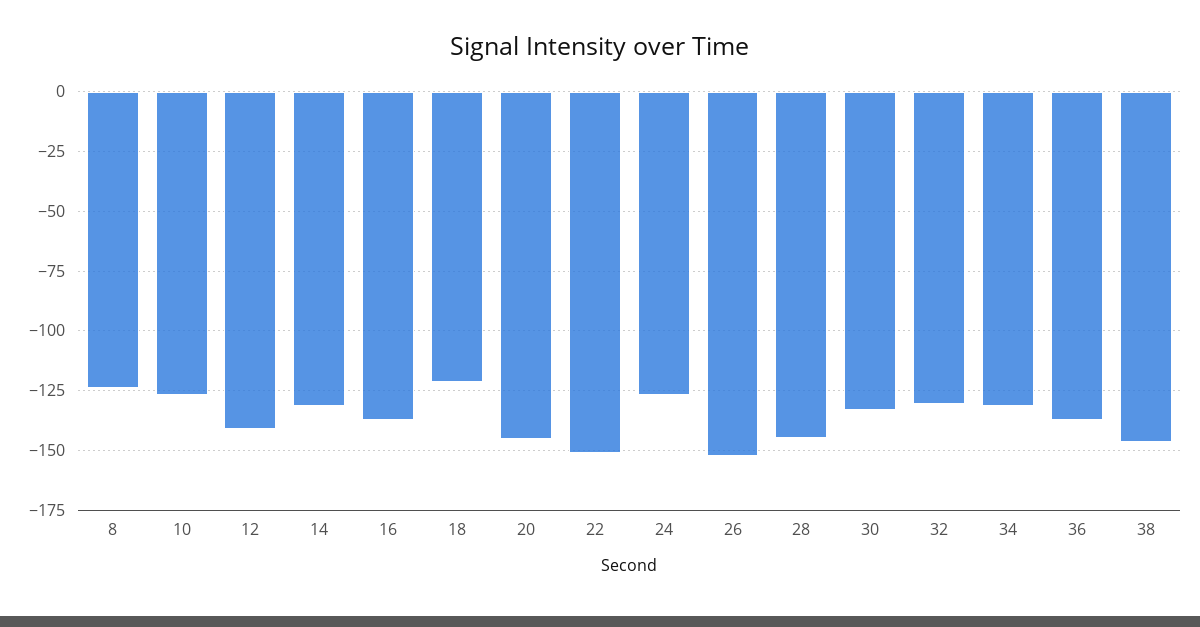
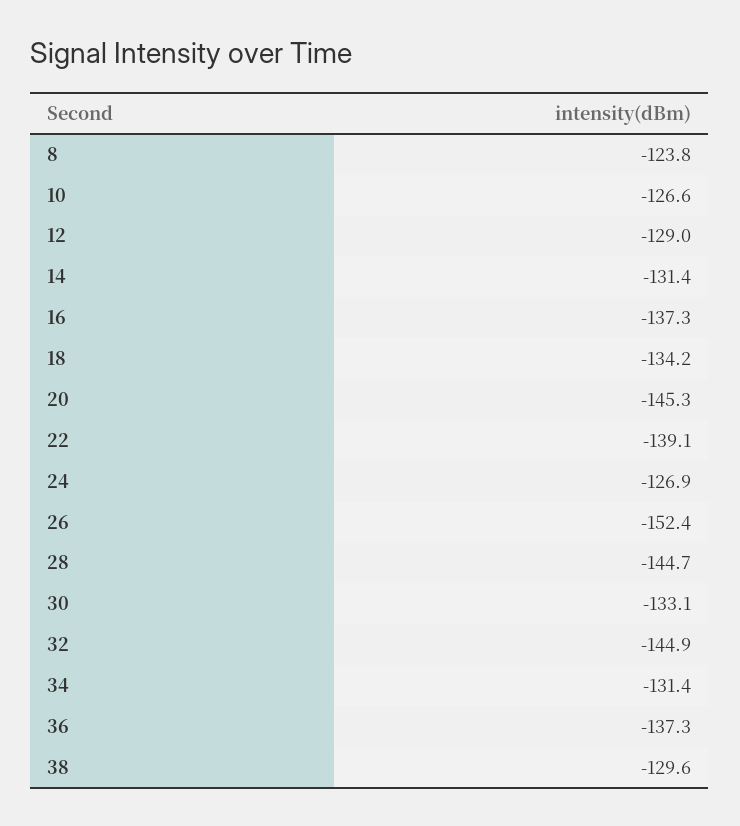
12: -140 -> -129
18: -120 -> -134.2
22: -150 -> -139.1
32: -130 -> -144.9
38: -145 -> -129.6

